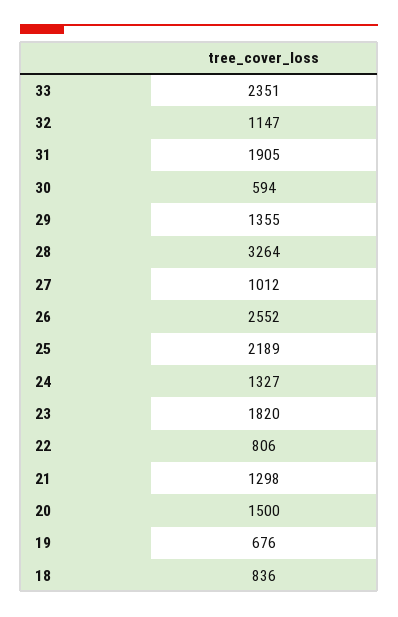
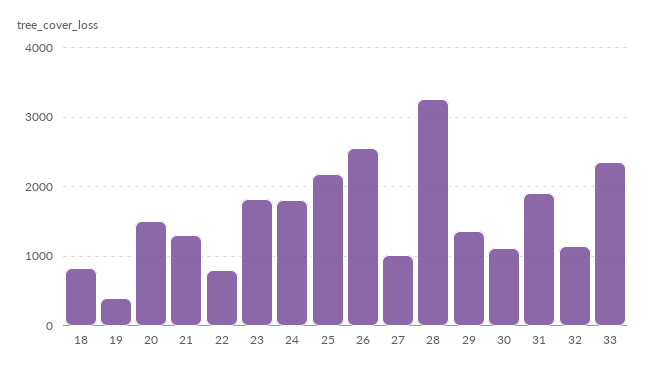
30: 594 -> 1100
24: 1327 -> 1800
19: 676 -> 400

